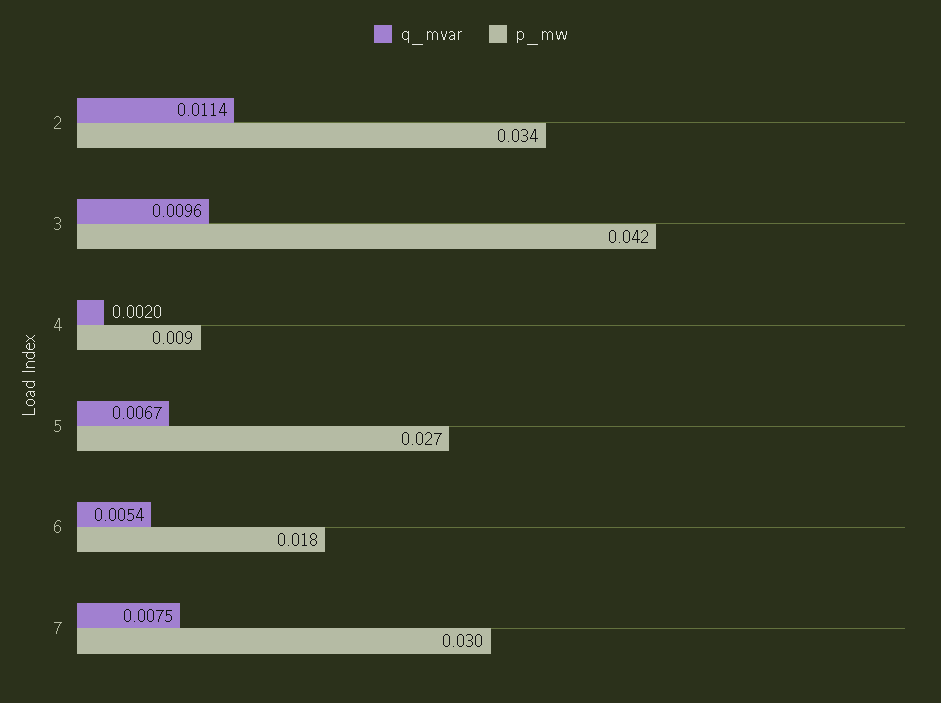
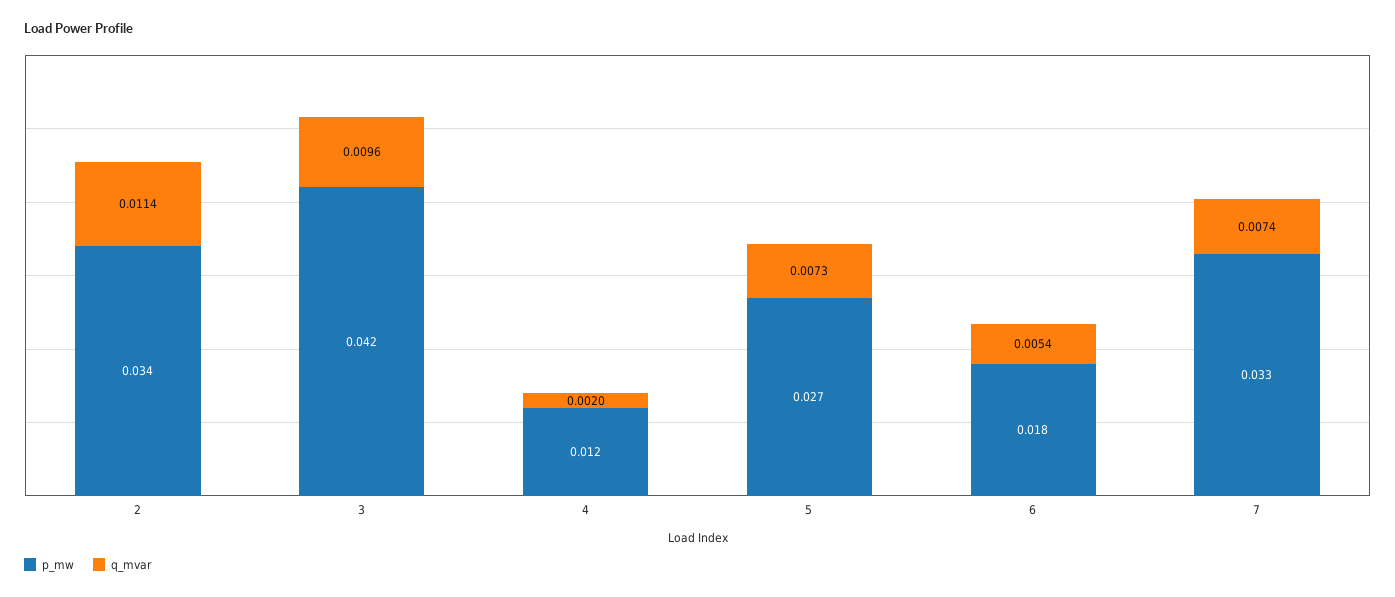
p_mw, 4: 0.009 -> 0.012
q_mvar, 5: 0.0067 -> 0.0073
q_mvar, 7: 0.0075 -> 0.0074
p_mw, 7: 0.03 -> 0.033

